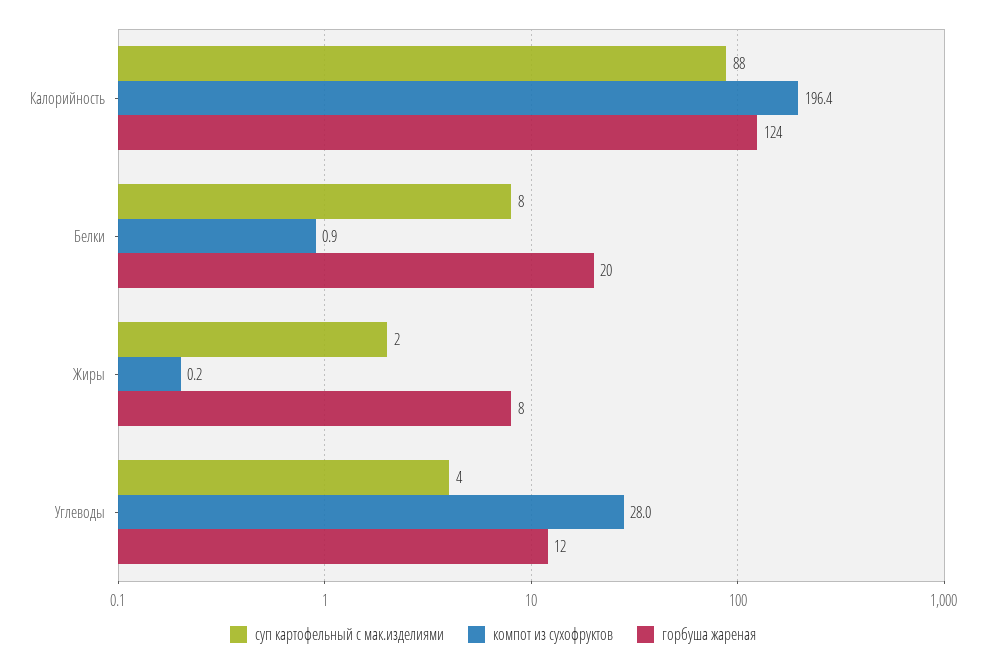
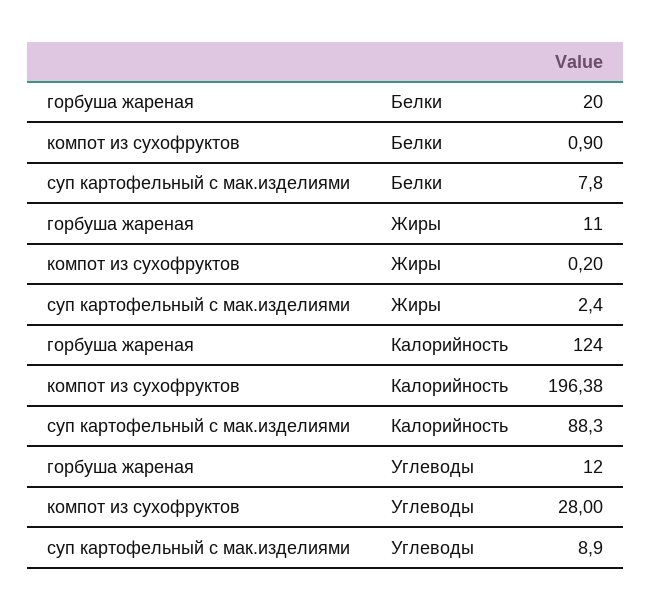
горбуша жареная, Жиры: 8 -> 11
суп картофельный с мак.изделиями, Углеводы: 4 -> 8.9

